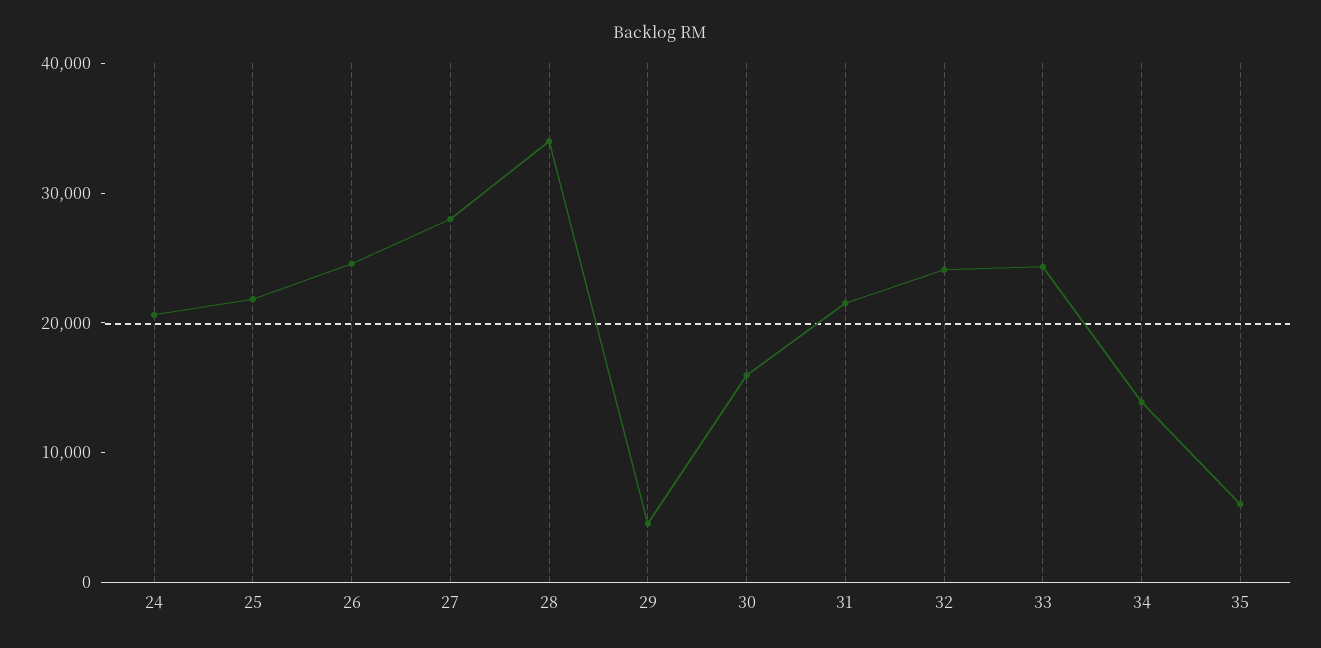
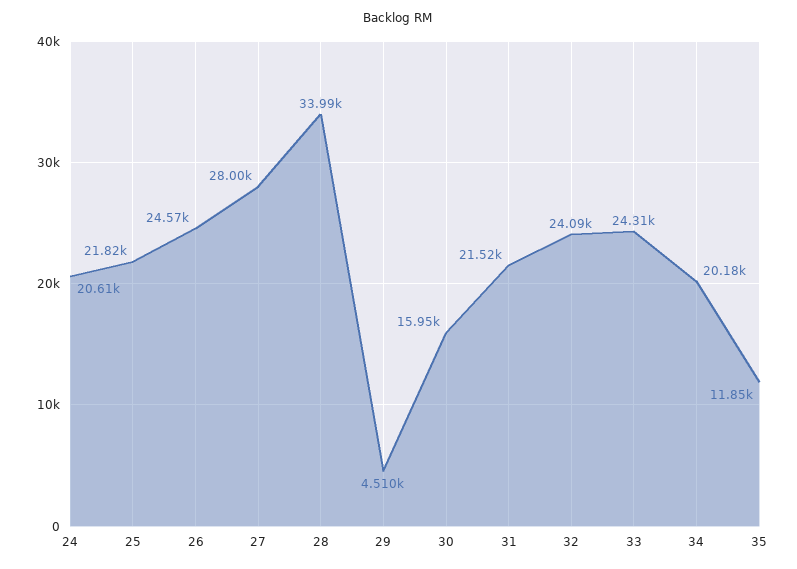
34: 14000 -> 20180
35: 6000 -> 11850

